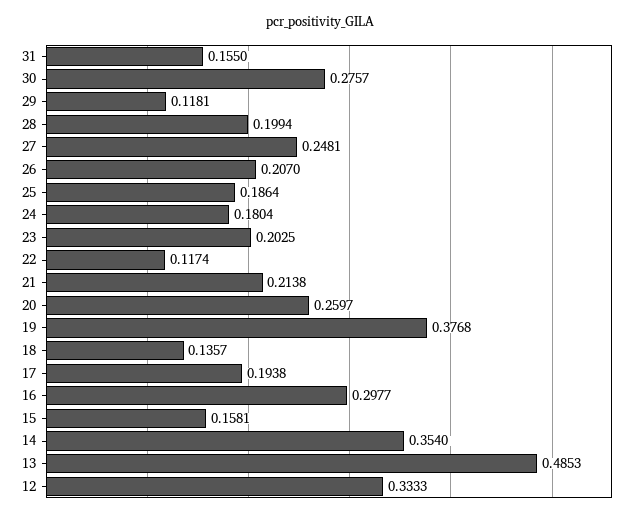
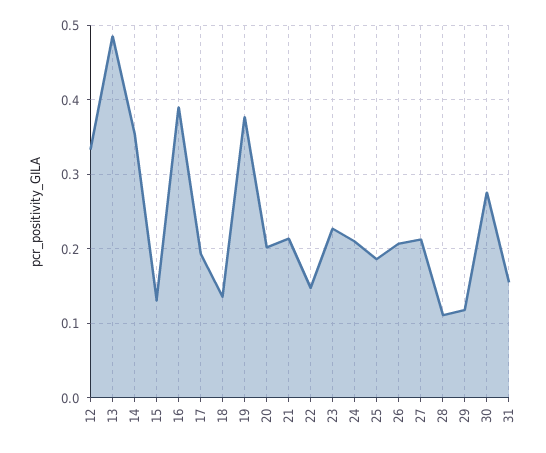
28: 0.1994 -> 0.11
27: 0.2481 -> 0.21
24: 0.1804 -> 0.21
23: 0.2025 -> 0.23
22: 0.1174 -> 0.15
20: 0.2597 -> 0.2
16: 0.2977 -> 0.39
15: 0.1581 -> 0.13

